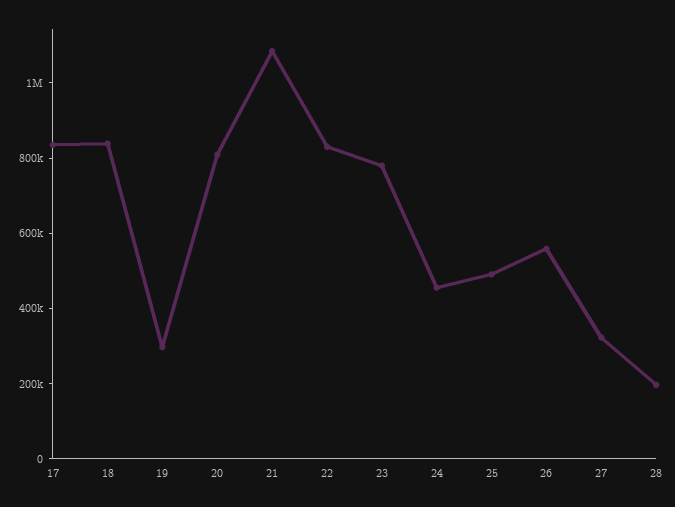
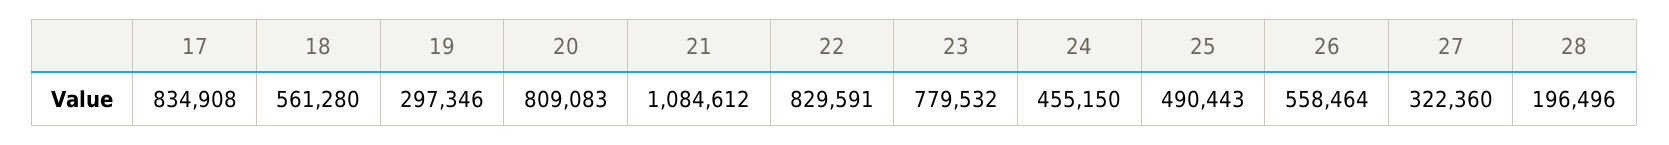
18: 850000 -> 561280

